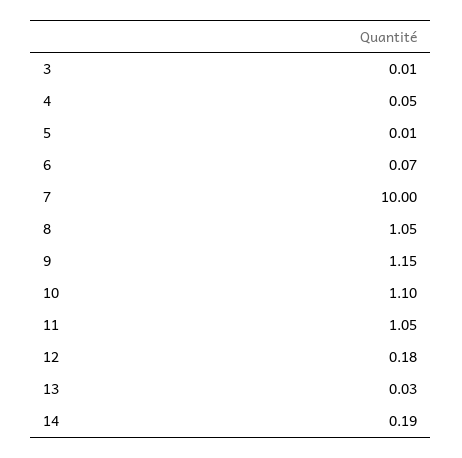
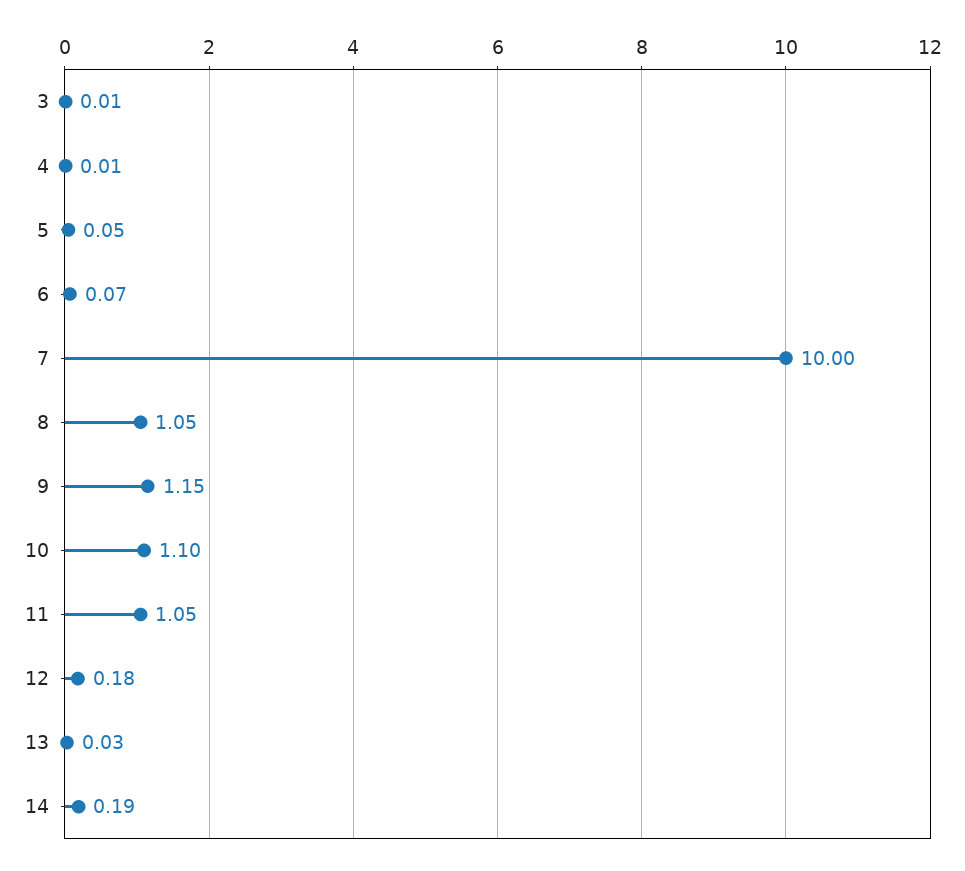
4: 0.05 -> 0.01
5: 0.01 -> 0.05

